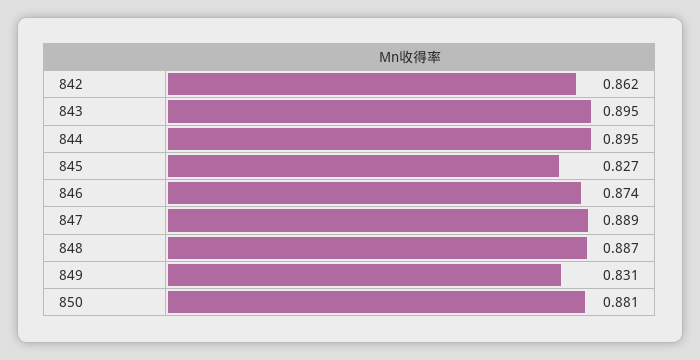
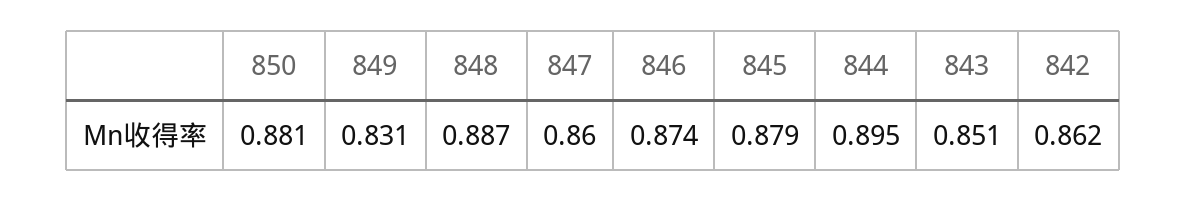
843: 0.895 -> 0.851
845: 0.827 -> 0.879
847: 0.889 -> 0.86

